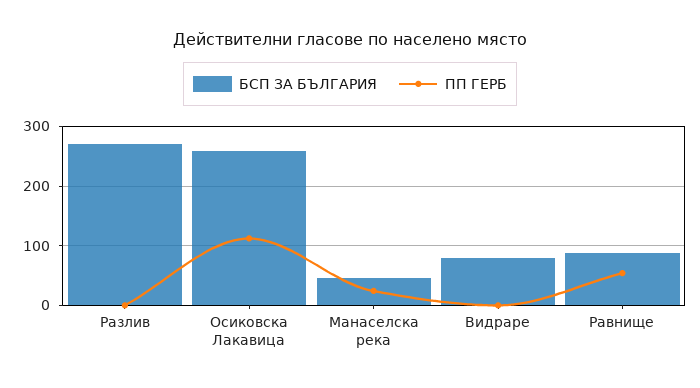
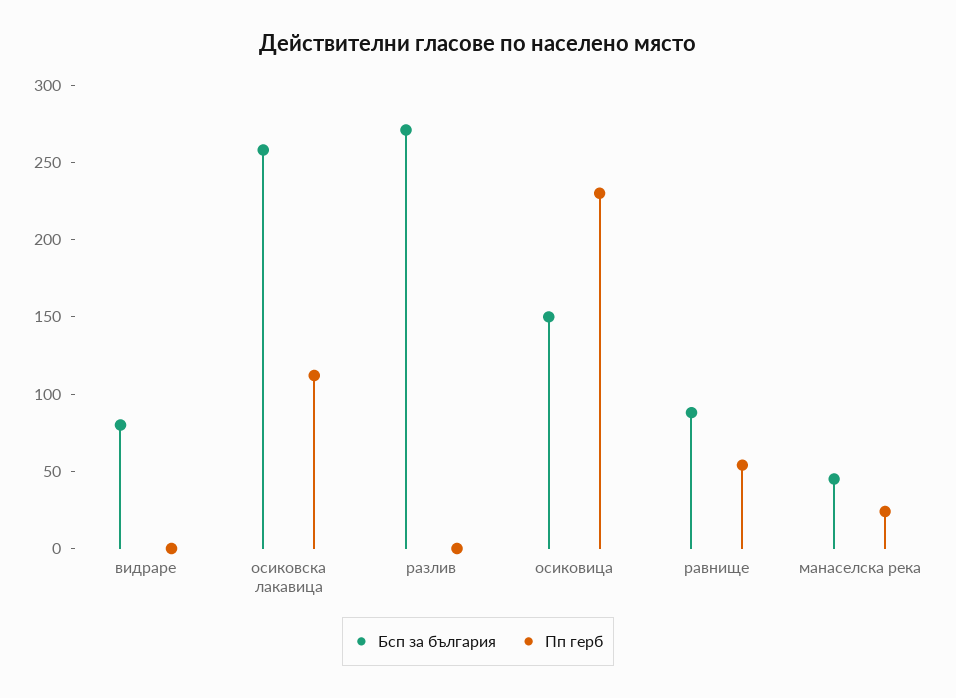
БСП ЗА БЪЛГАРИЯ, осиковица: none -> 150
ПП ГЕРБ, осиковица: none -> 230

